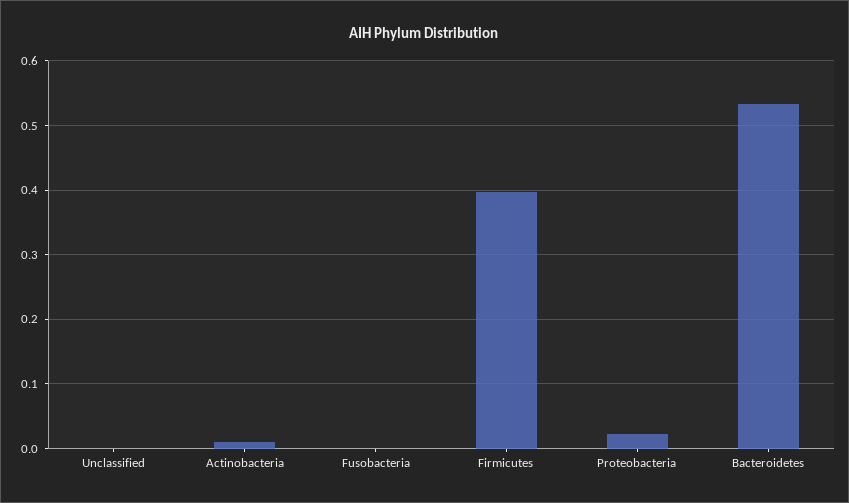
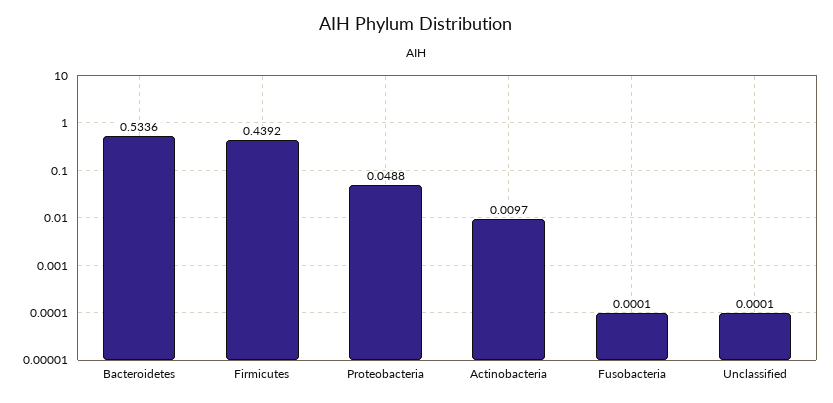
Firmicutes: 0.4 -> 0.4392
Proteobacteria: 0.02 -> 0.0488

